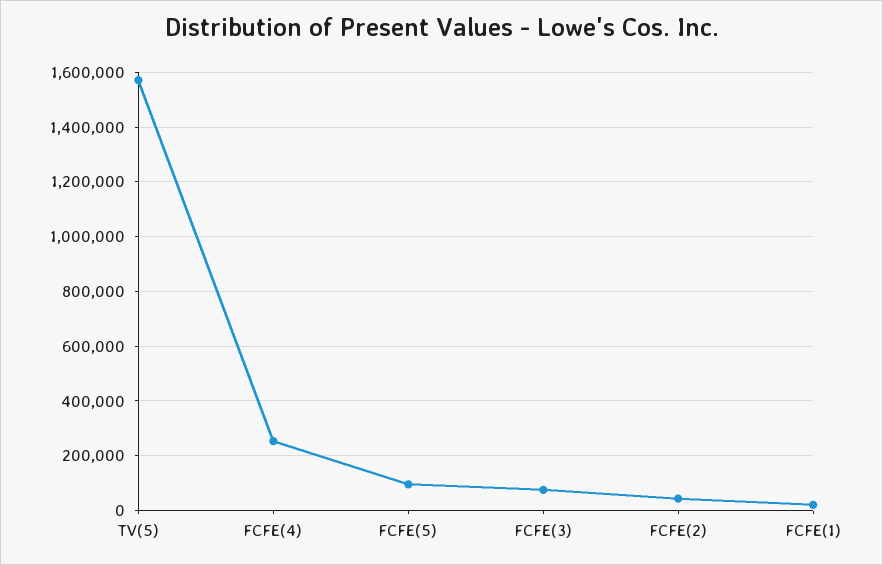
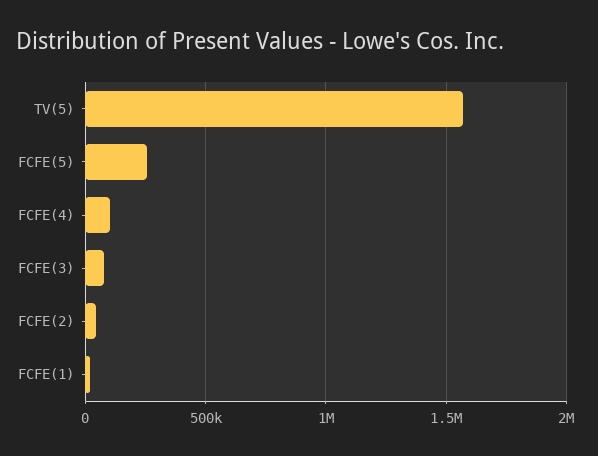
FCFE(4): 250000 -> 100000
FCFE(5): 100000 -> 250000

